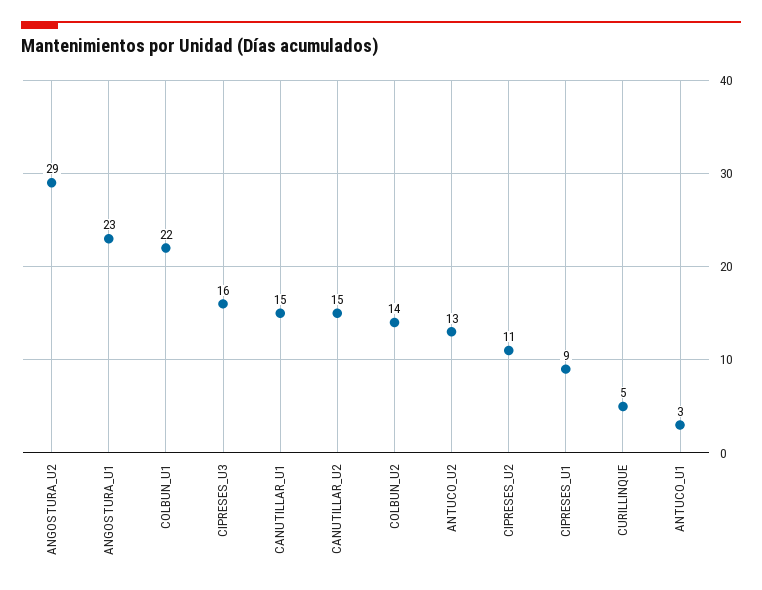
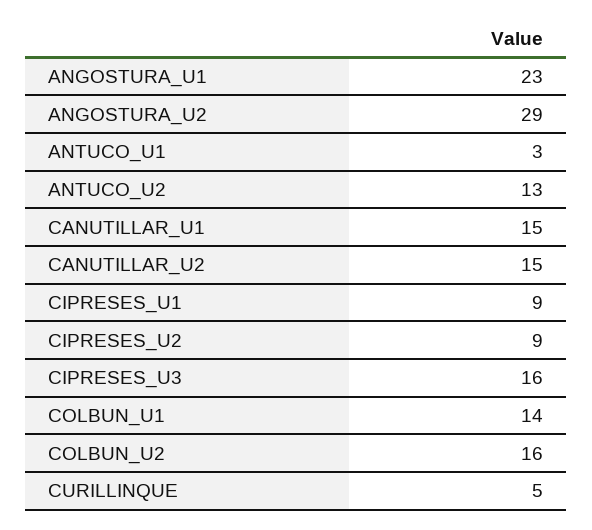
COLBUN_U1: 22 -> 14
COLBUN_U2: 14 -> 16
CIPRESES_U2: 11 -> 9

